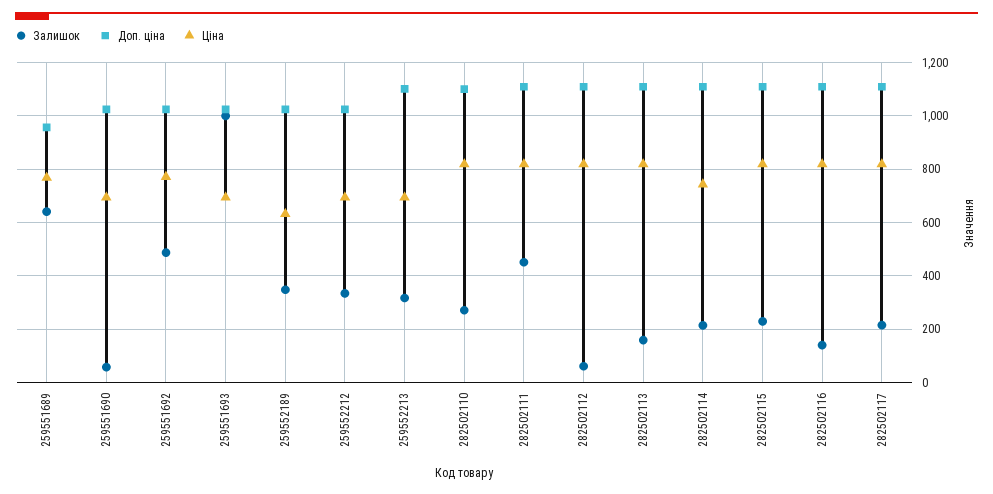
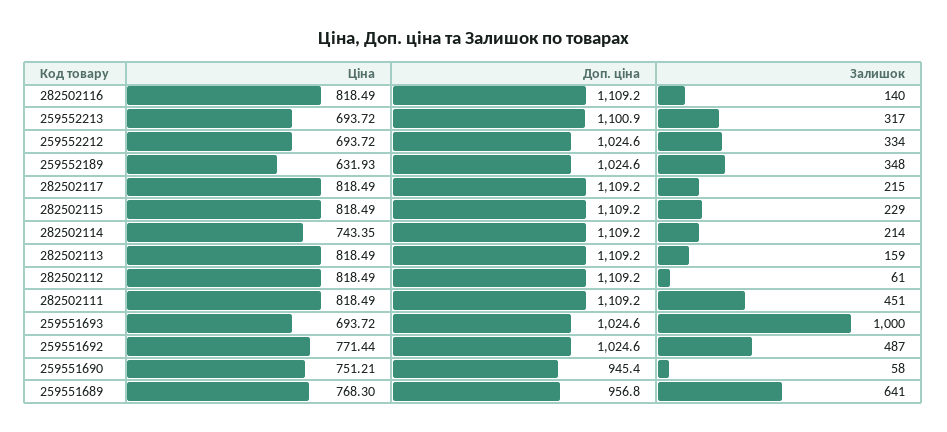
Доп. ціна, 259551690: 1025 -> 945.4
Ціна, 259551690: 700 -> 751.21
Залишок, 282502110: 275 -> none
Доп. ціна, 282502110: 1100 -> none
Ціна, 282502110: 825 -> none

